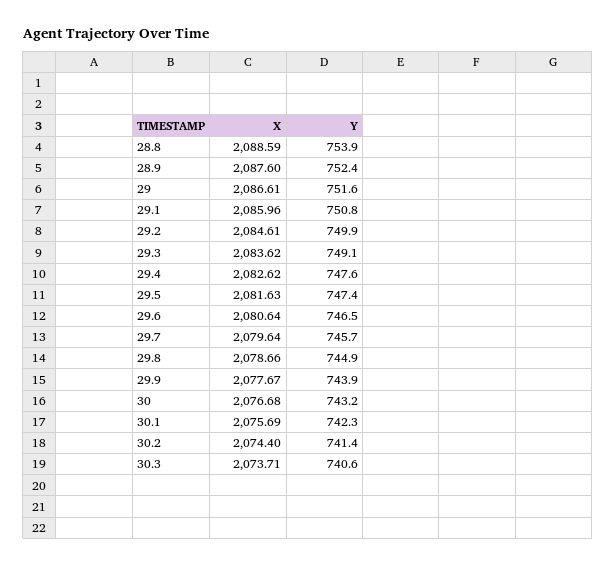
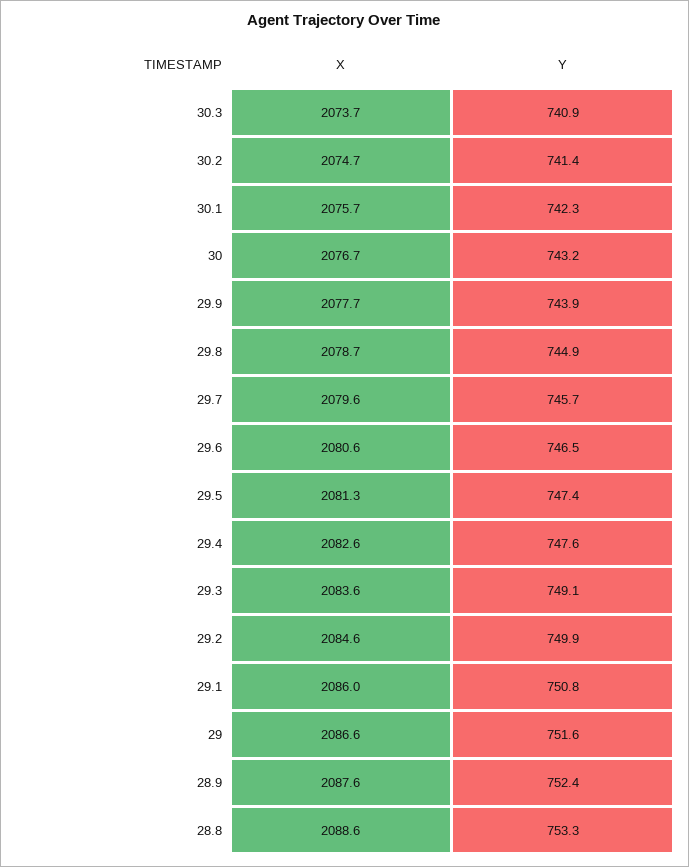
Y, 28.8: 753.9 -> 753.3
X, 29.5: 2081.63 -> 2081.3
X, 30.2: 2074.4 -> 2074.7
Y, 30.3: 740.6 -> 740.9

